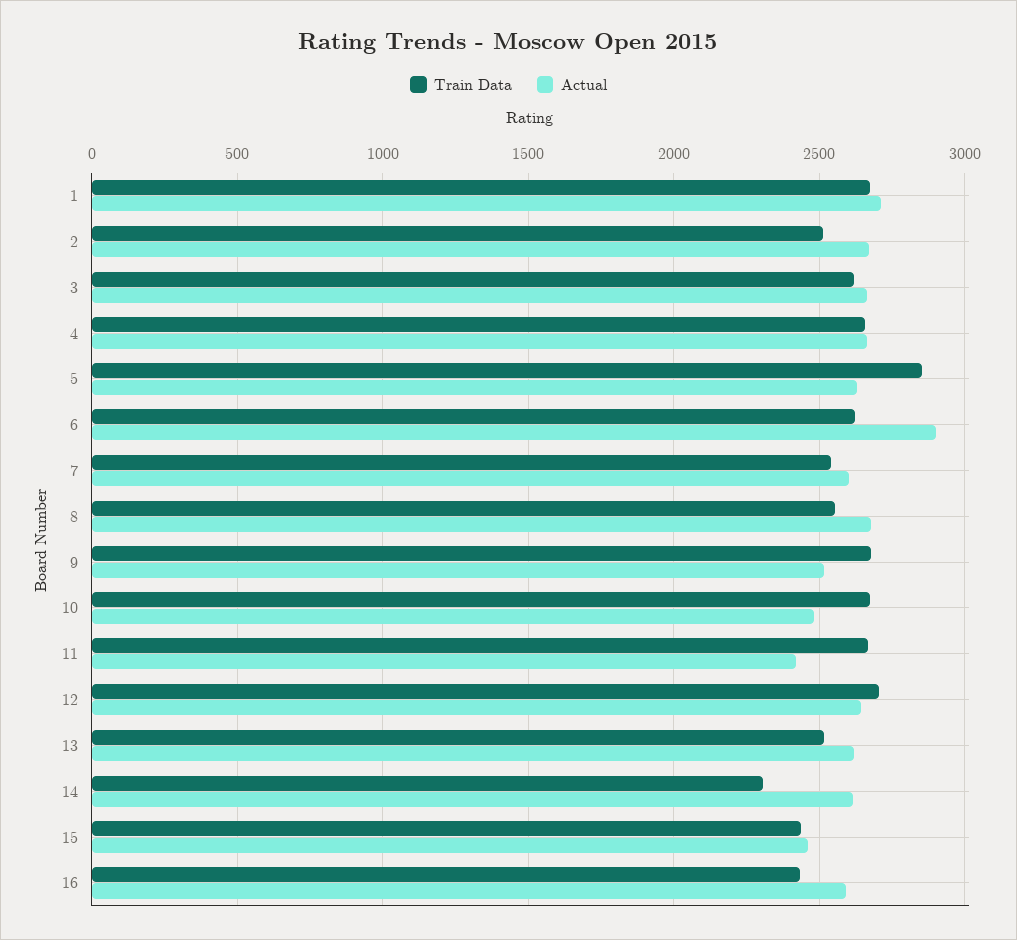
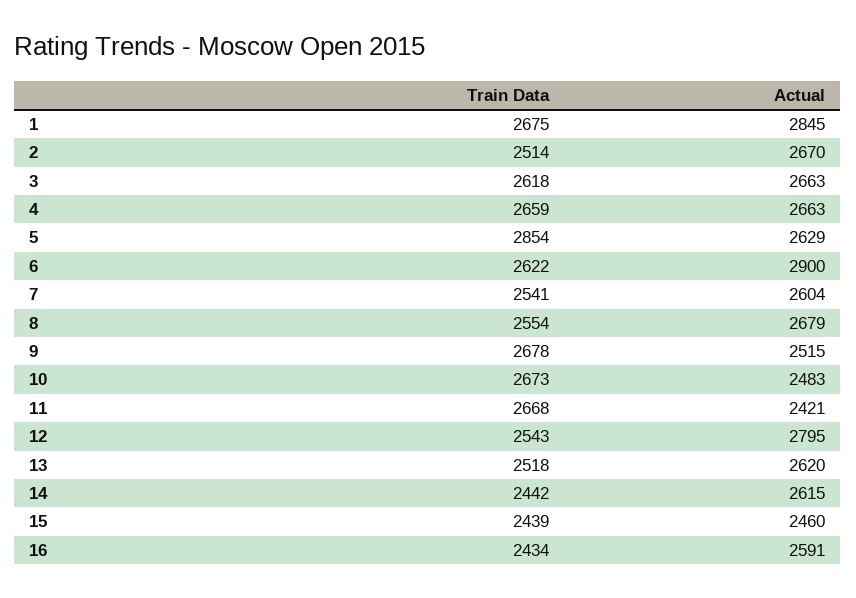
Actual, 1: 2700 -> 2845
Train Data, 12: 2700 -> 2543
Actual, 12: 2650 -> 2795
Train Data, 14: 2300 -> 2442

